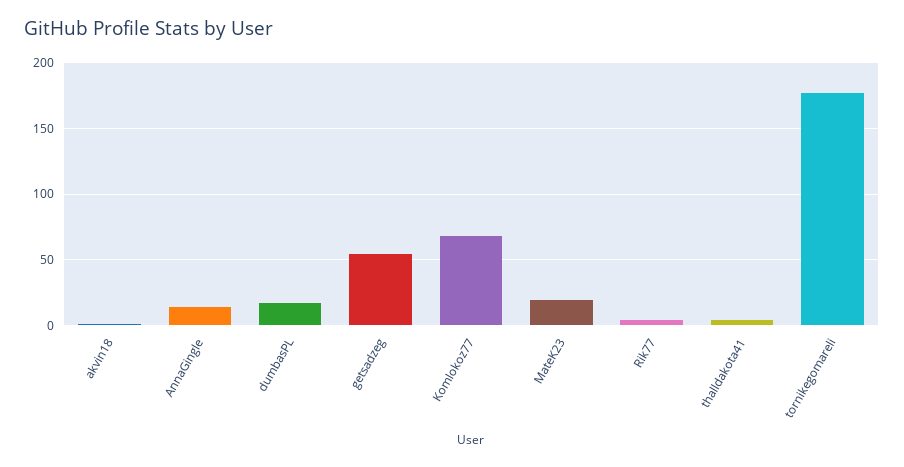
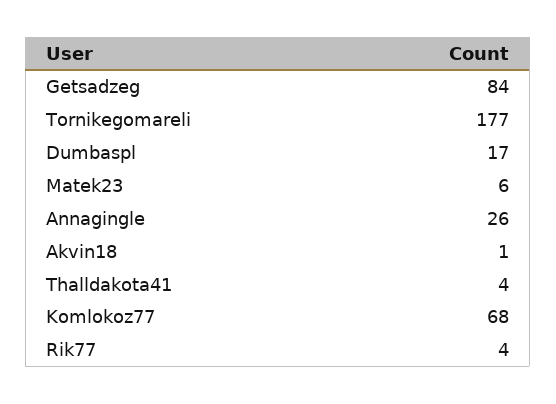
AnnaGingle: 15 -> 26
getsadzeg: 55 -> 84
MateK23: 20 -> 6

